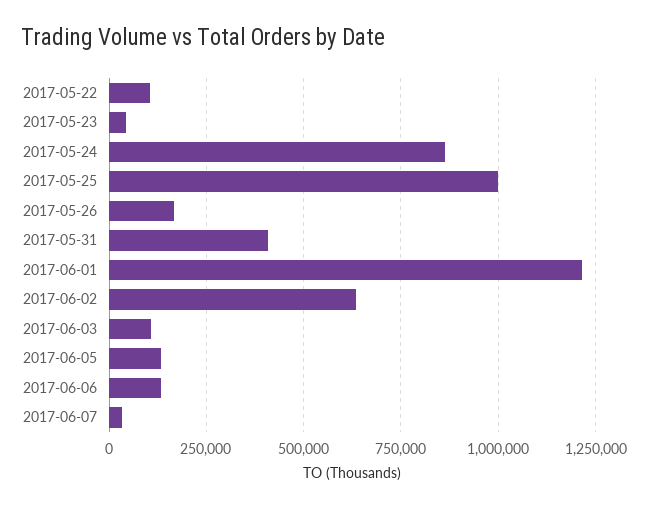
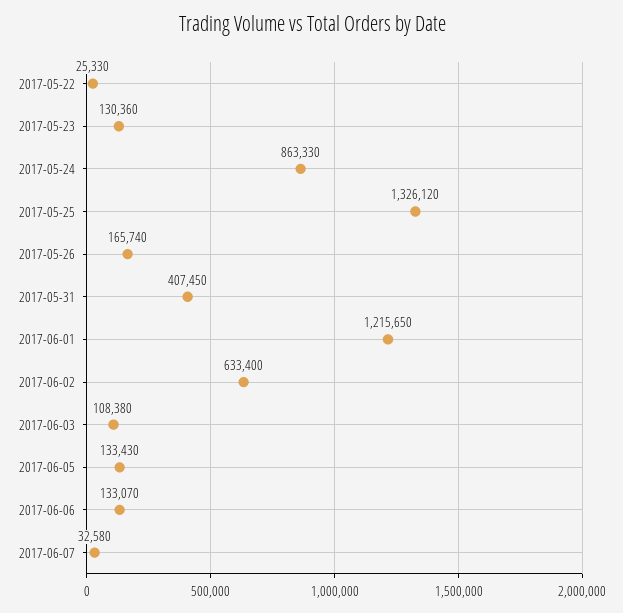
2017-05-22: 100000 -> 25330
2017-05-23: 50000 -> 130360
2017-05-25: 1000000 -> 1326120

